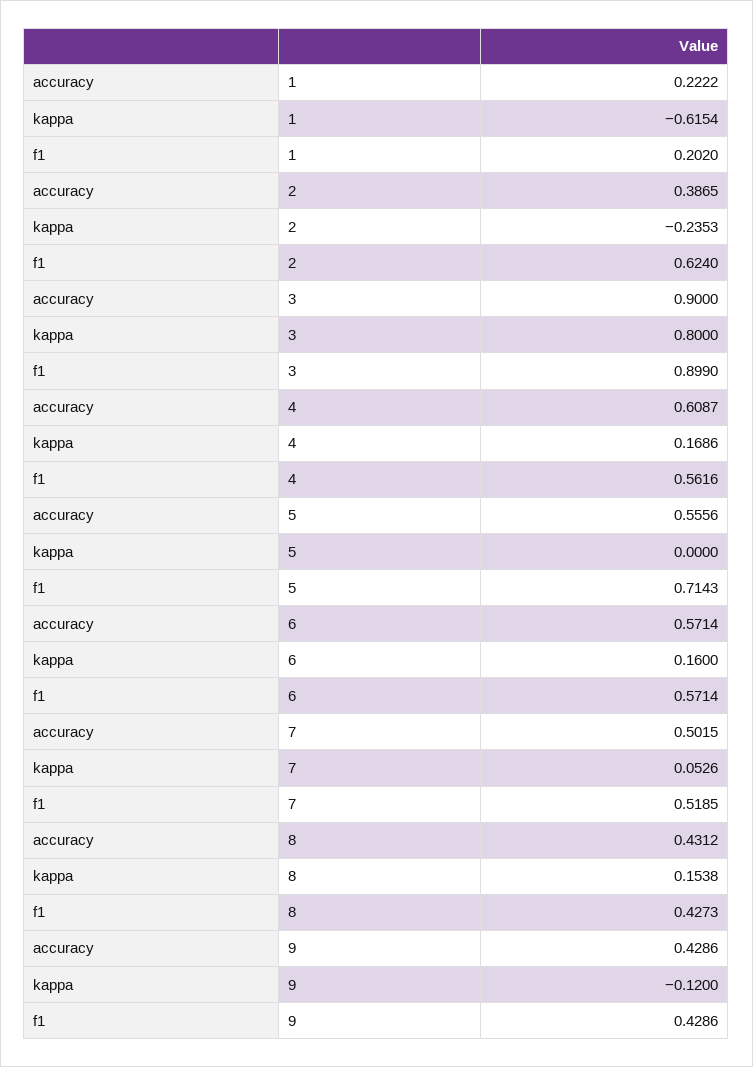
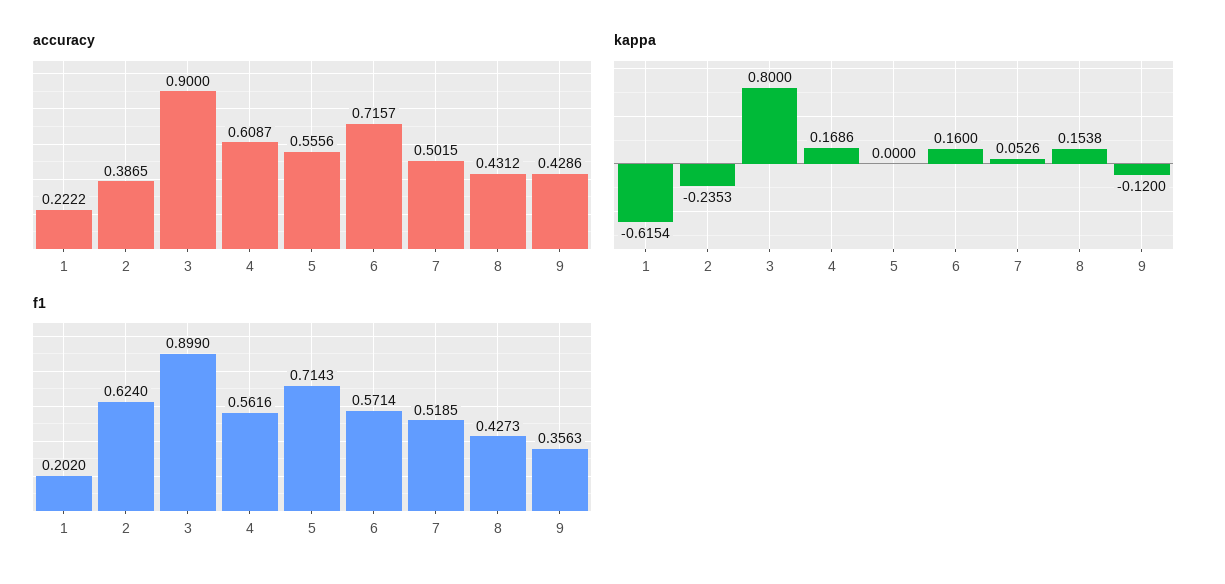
accuracy, 6: 0.5714 -> 0.7157
f1, 9: 0.4286 -> 0.3563

